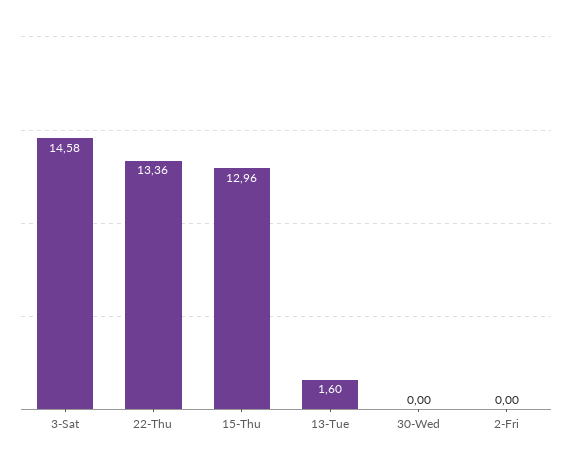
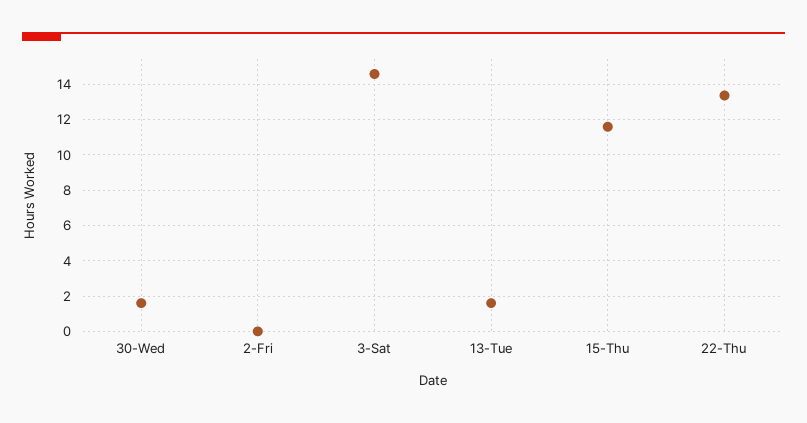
15-Thu: 12.96 -> 11.5
30-Wed: 0 -> 1.5

